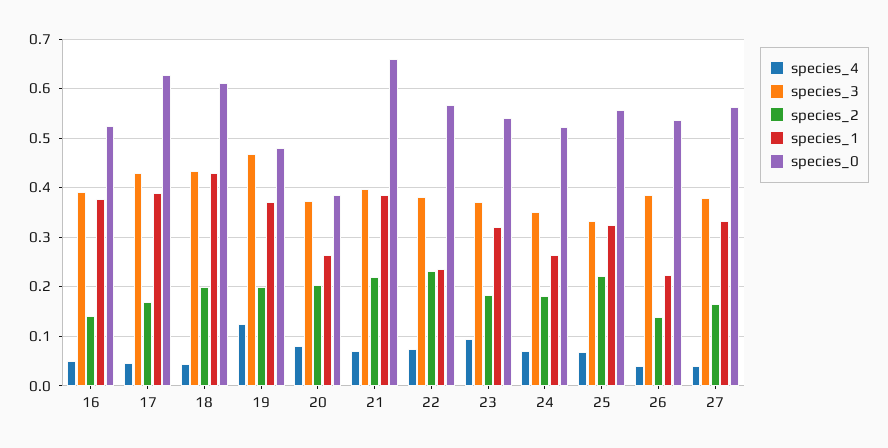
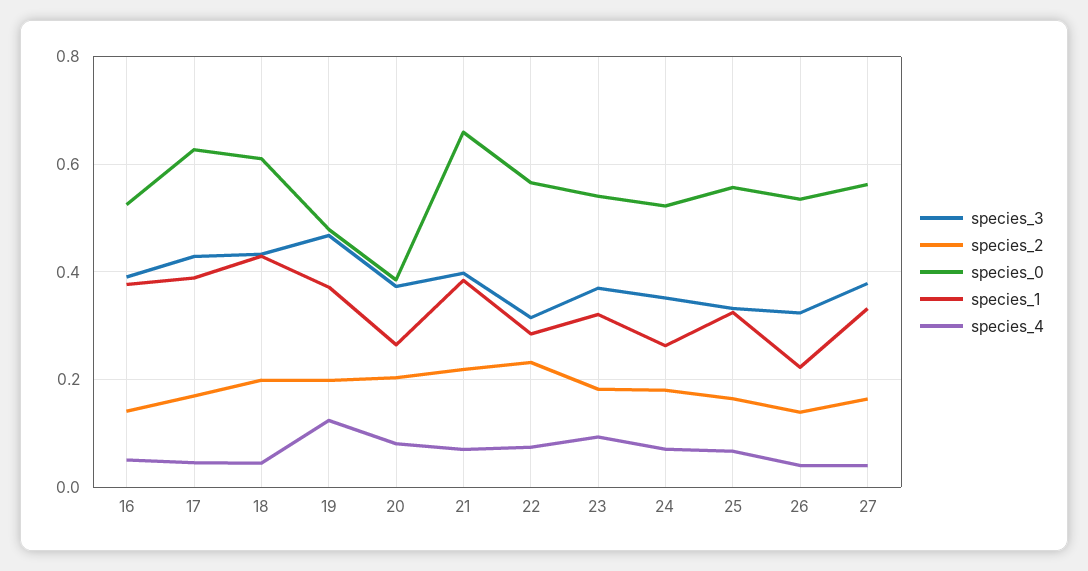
species_3, 22: 0.38 -> 0.32
species_1, 22: 0.24 -> 0.28
species_2, 25: 0.22 -> 0.16
species_3, 26: 0.38 -> 0.32

